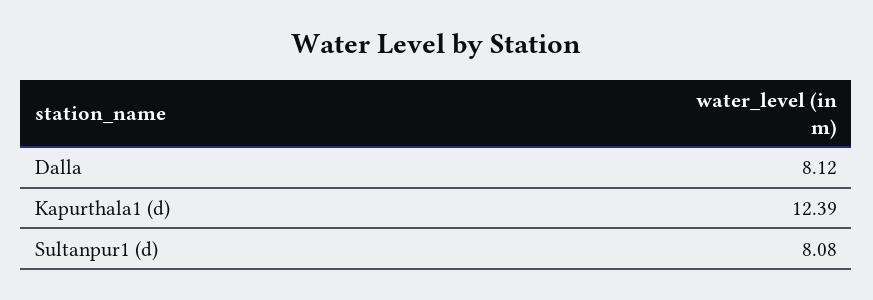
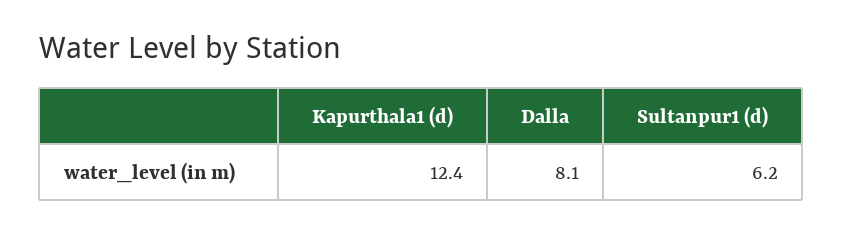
Sultanpur1 (d): 8.08 -> 6.2

